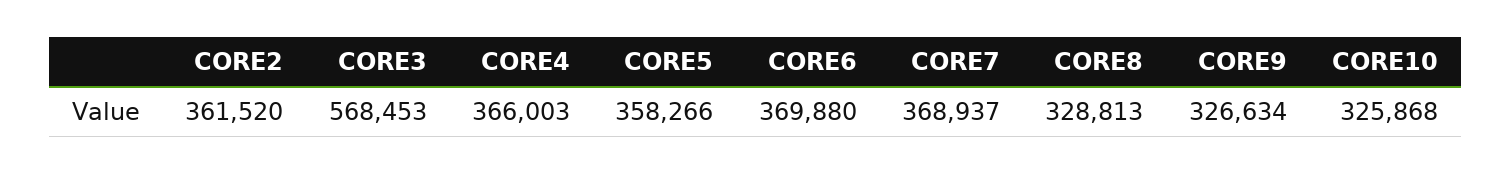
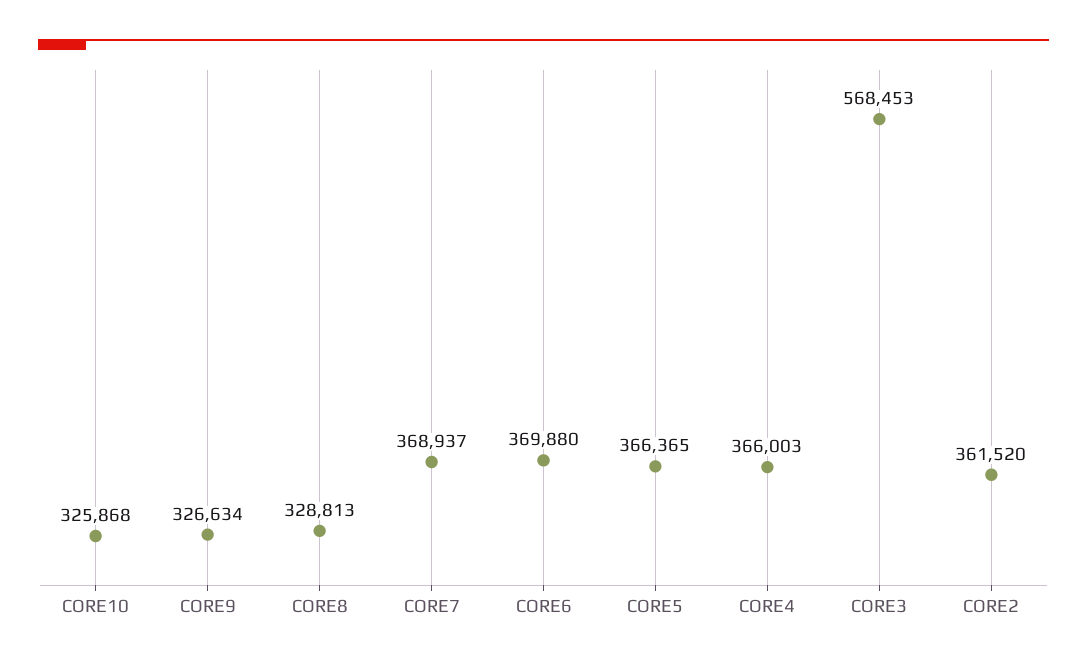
CORE5: 358266 -> 366365

